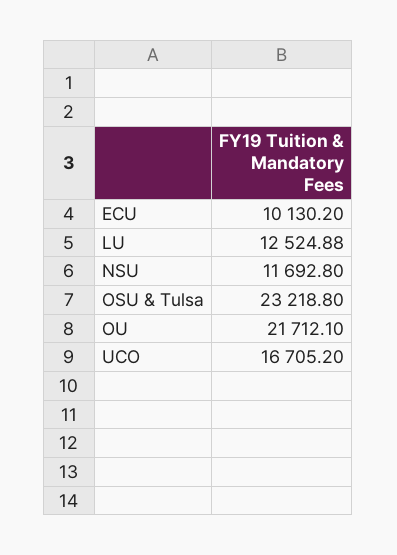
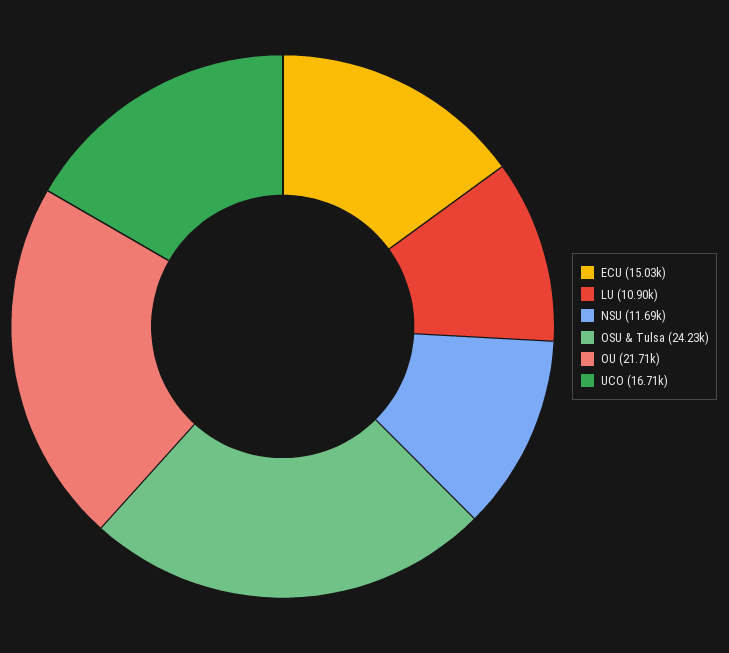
ECU: 10130.2 -> 15030
LU: 12524.88 -> 10900
OSU & Tulsa: 23218.8 -> 24230

